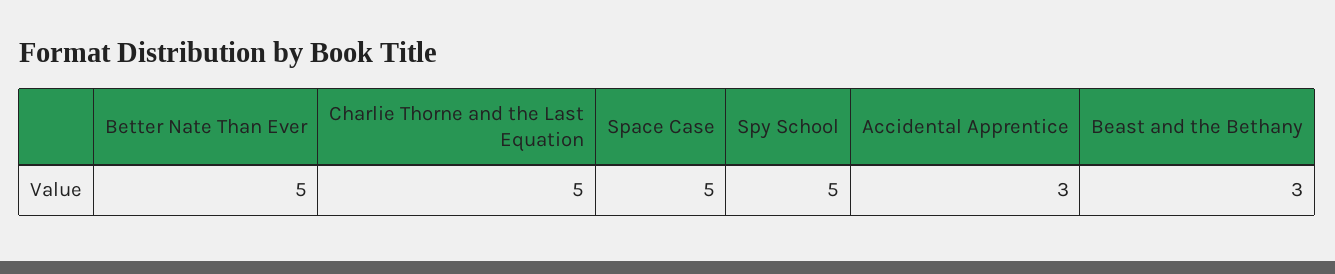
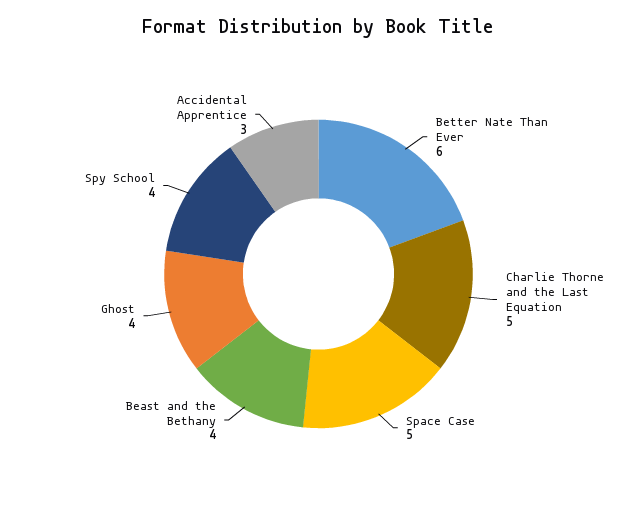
Better Nate Than Ever: 5 -> 6
Spy School: 5 -> 4
Beast and the Bethany: 3 -> 4
Ghost: none -> 4

